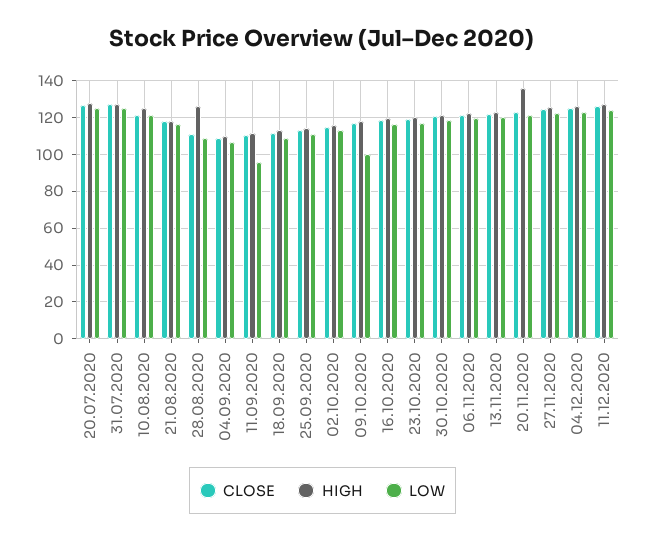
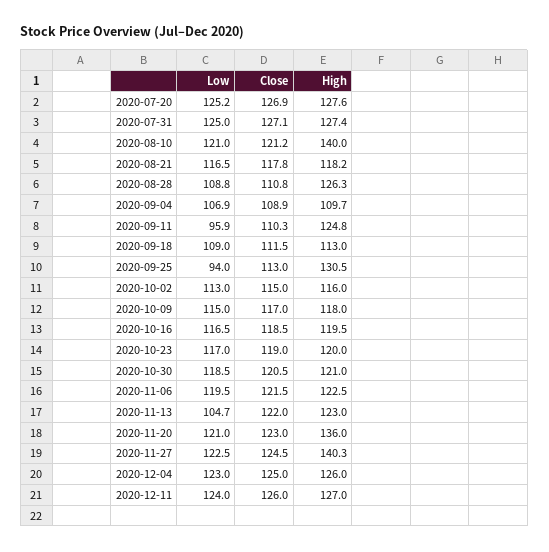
HIGH, 10.08.2020: 125 -> 140
HIGH, 11.09.2020: 110 -> 124.8
HIGH, 25.09.2020: 115 -> 130.5
LOW, 25.09.2020: 110 -> 94
LOW, 09.10.2020: 100 -> 115
LOW, 13.11.2020: 120 -> 104.7
HIGH, 27.11.2020: 125 -> 140.3

